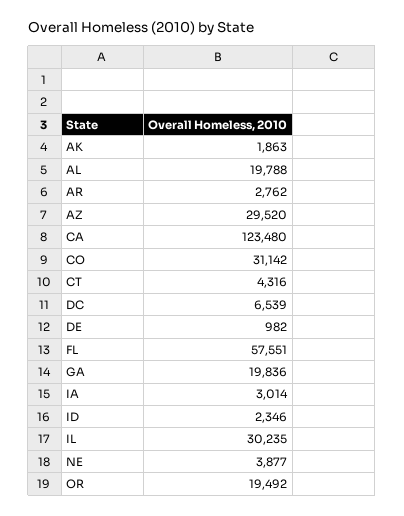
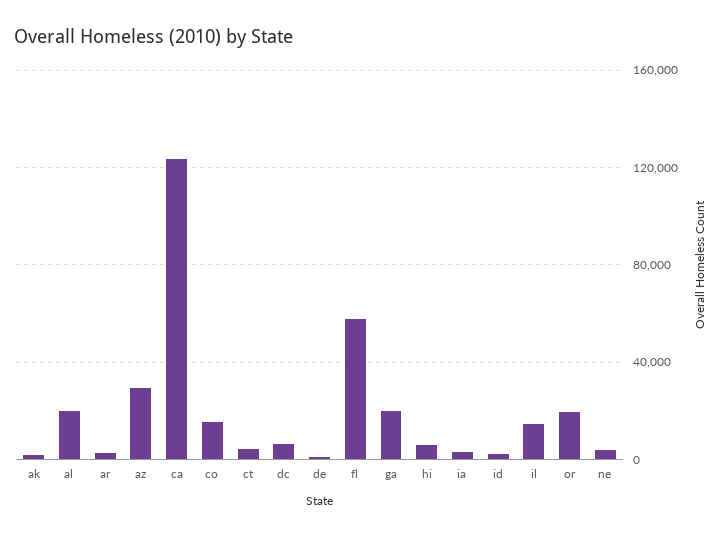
CO: 31142 -> 15000
IL: 30235 -> 15000
hi: none -> 5000

